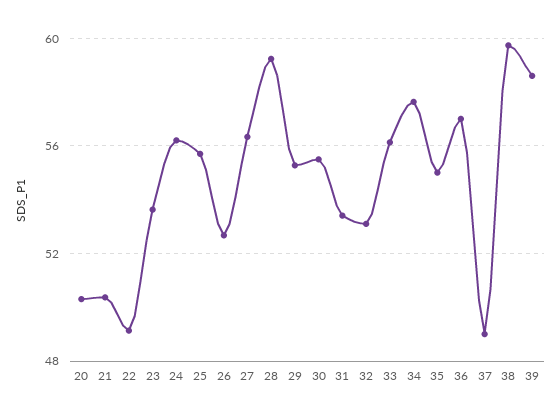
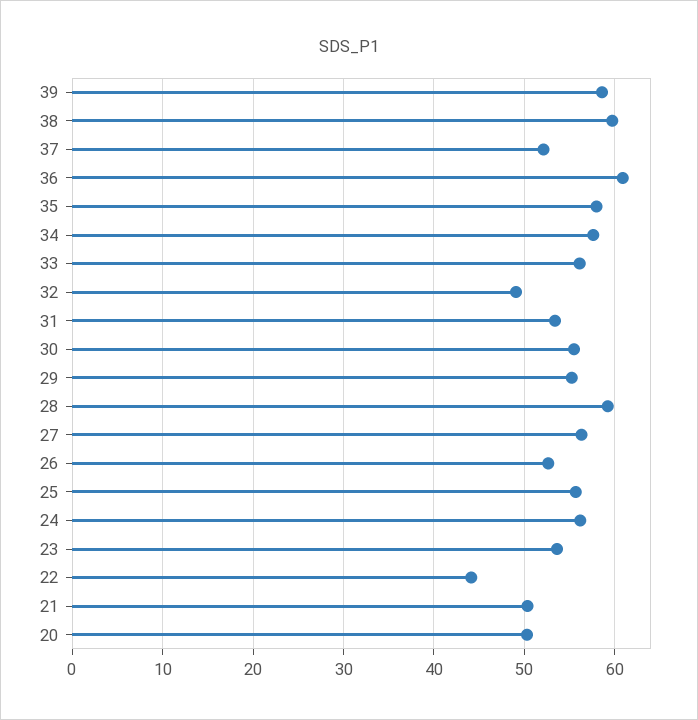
22: 49 -> 44
32: 53 -> 49
35: 55 -> 58
36: 57 -> 61
37: 49 -> 52

